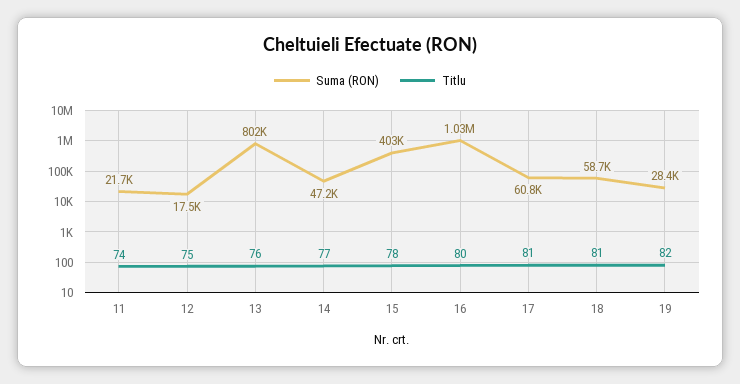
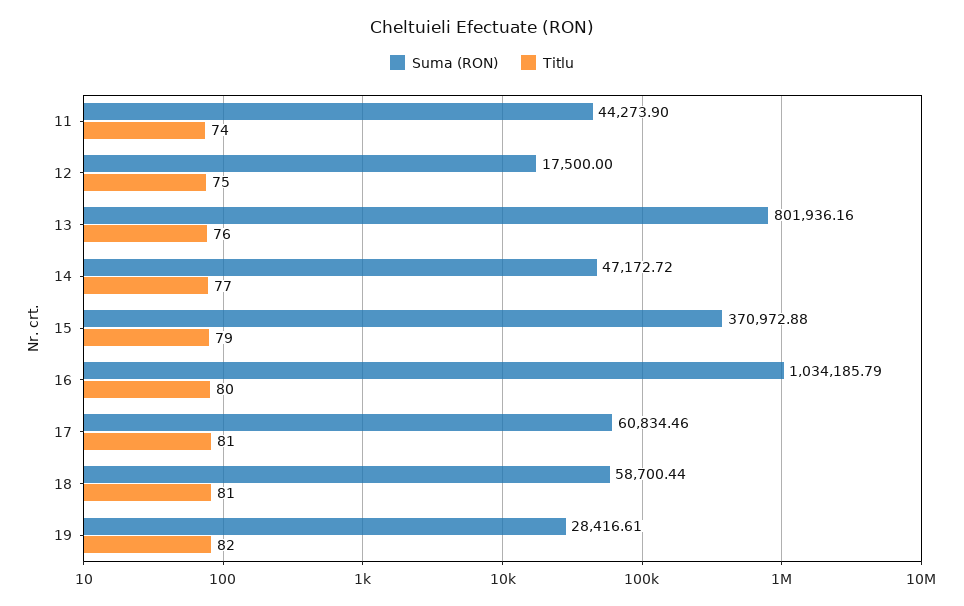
Suma (RON), 11: 21700 -> 44273.9
Suma (RON), 15: 403000 -> 370972.88
Titlu, 15: 78 -> 79

